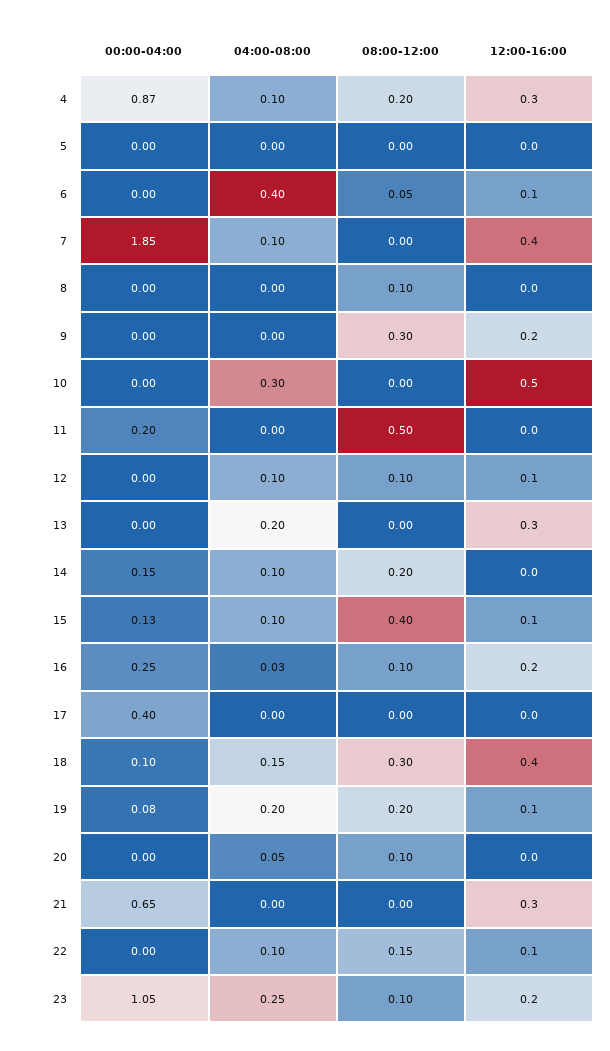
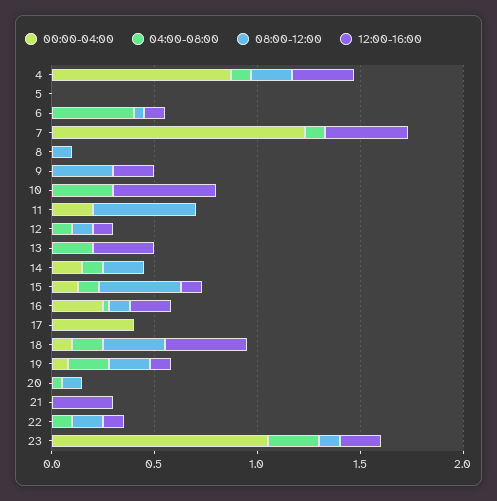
00:00-04:00, 7: 1.85 -> 1.2
00:00-04:00, 21: 0.65 -> 0

